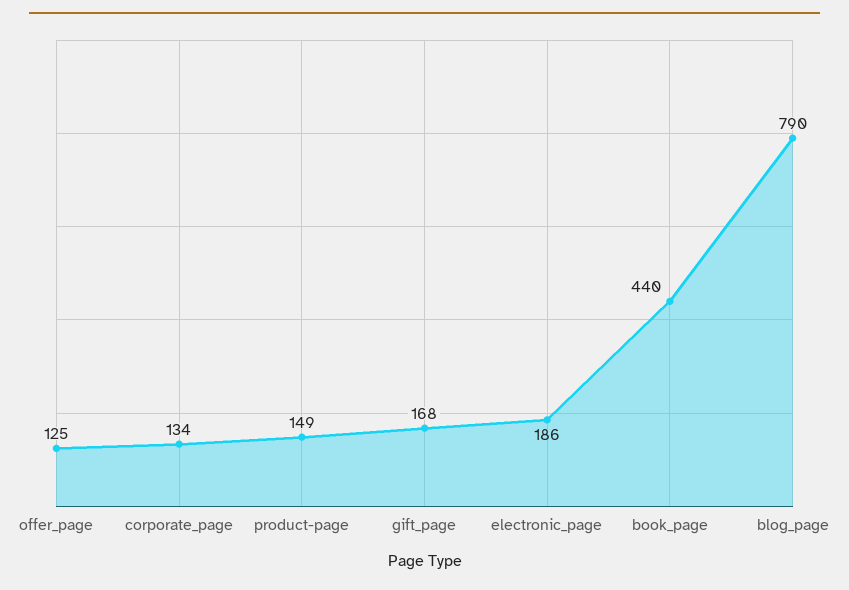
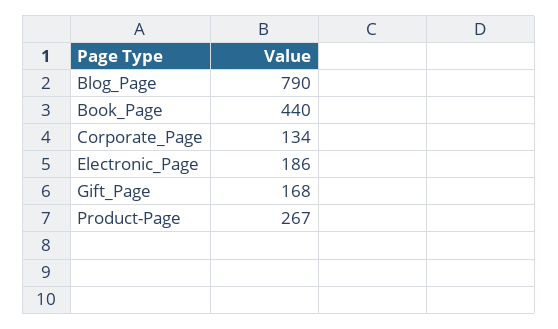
offer_page: 125 -> none
product-page: 149 -> 267

